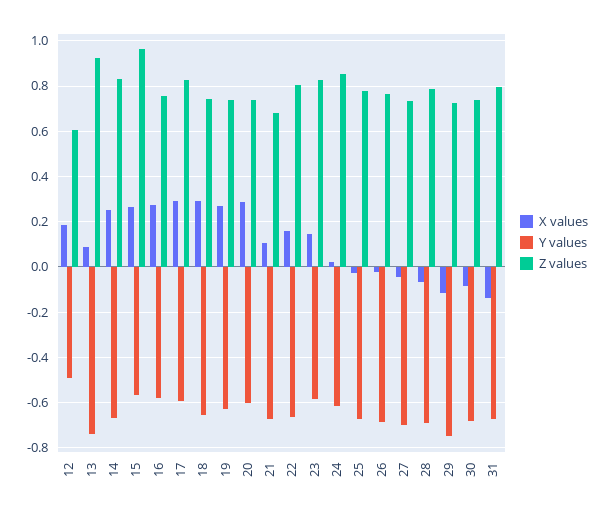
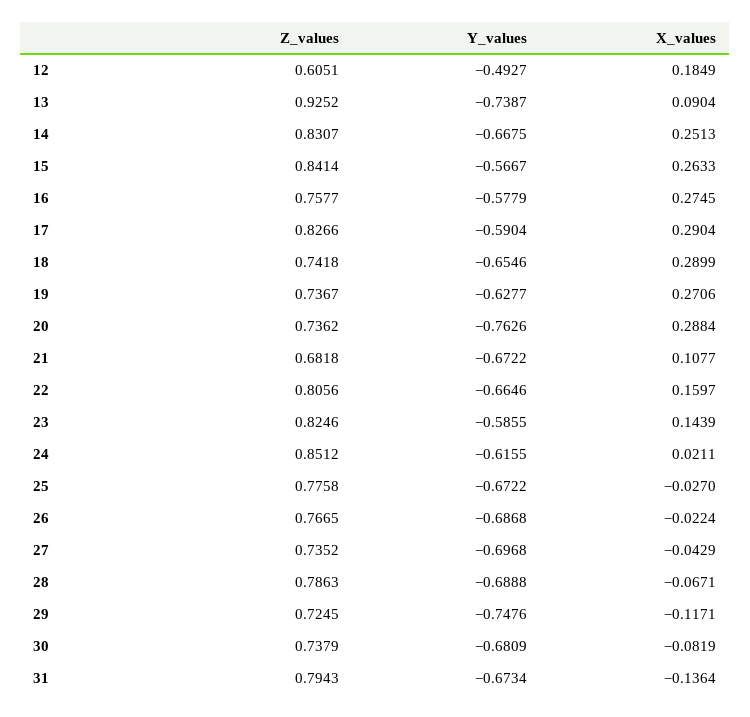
Z values, 15: 0.95 -> 0.8414
Y values, 20: -0.6 -> -0.7626

